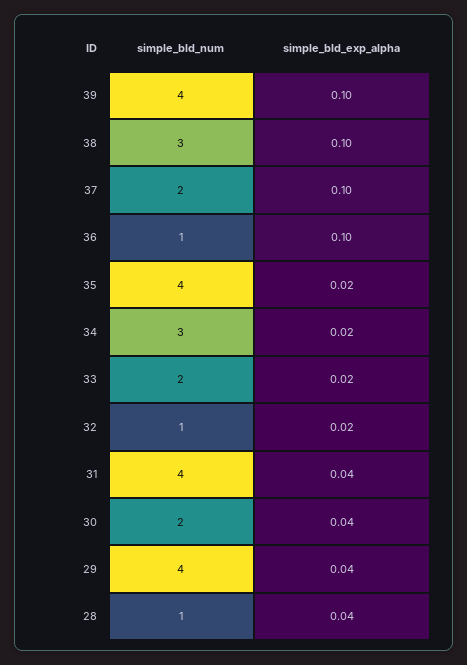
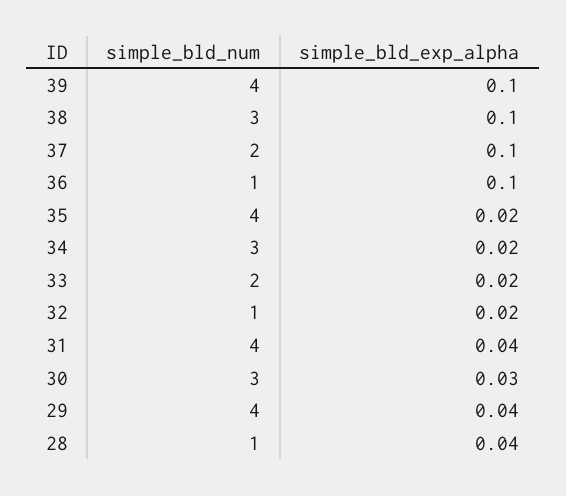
simple_bld_num, 30: 2 -> 3
simple_bld_exp_alpha, 30: 0.04 -> 0.03

